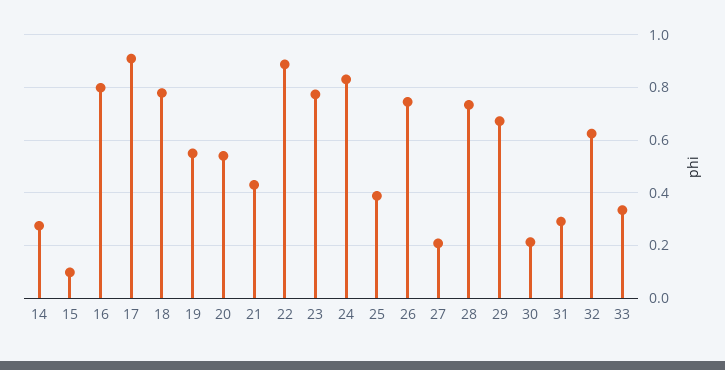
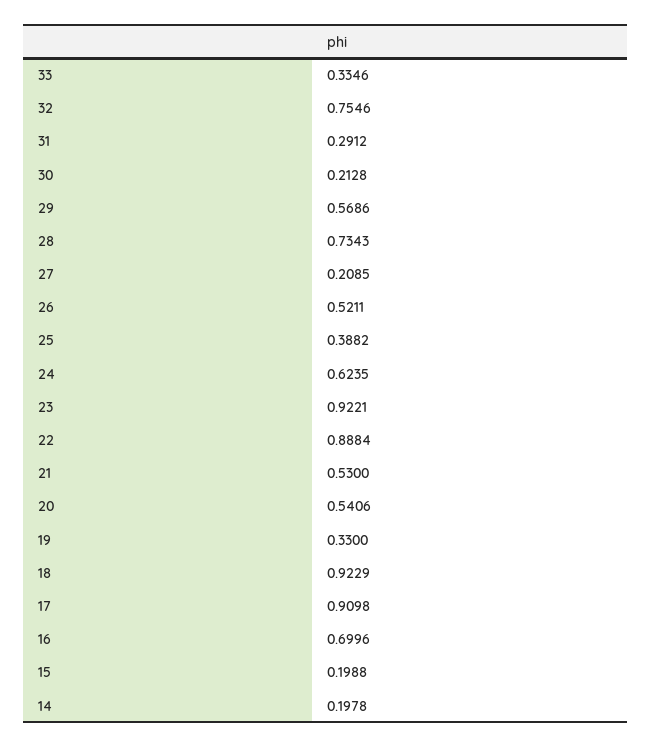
14: 0.275 -> 0.1978
15: 0.1 -> 0.1988
16: 0.8 -> 0.6996
18: 0.775 -> 0.9229
19: 0.55 -> 0.33
21: 0.425 -> 0.53
23: 0.775 -> 0.9221
24: 0.825 -> 0.6235
26: 0.75 -> 0.5211
29: 0.675 -> 0.5686
32: 0.625 -> 0.7546

